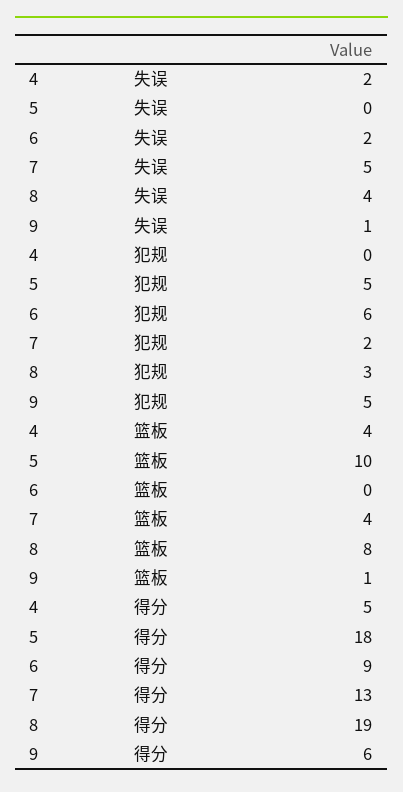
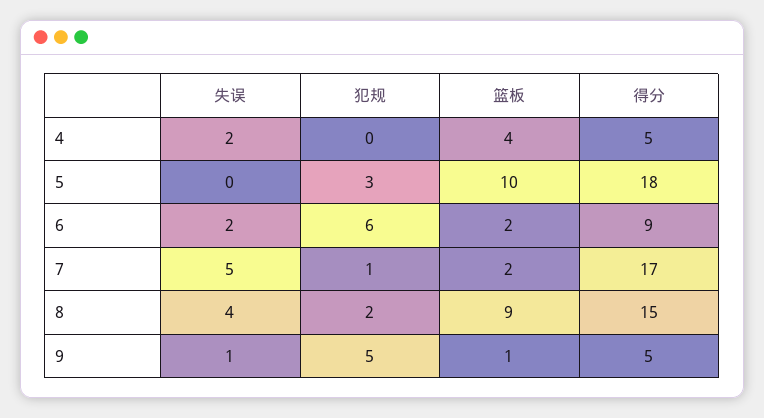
5, 犯规: 5 -> 3
7, 犯规: 2 -> 1
8, 犯规: 3 -> 2
6, 篮板: 0 -> 2
7, 篮板: 4 -> 2
8, 篮板: 8 -> 9
7, 得分: 13 -> 17
8, 得分: 19 -> 15
9, 得分: 6 -> 5

